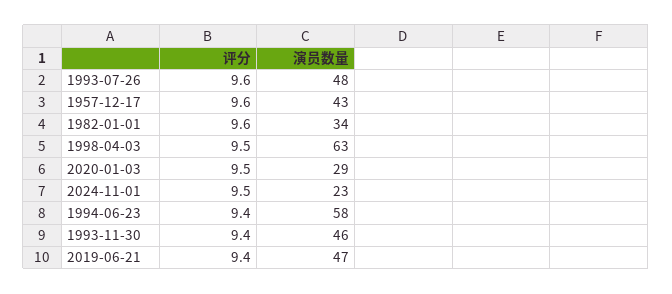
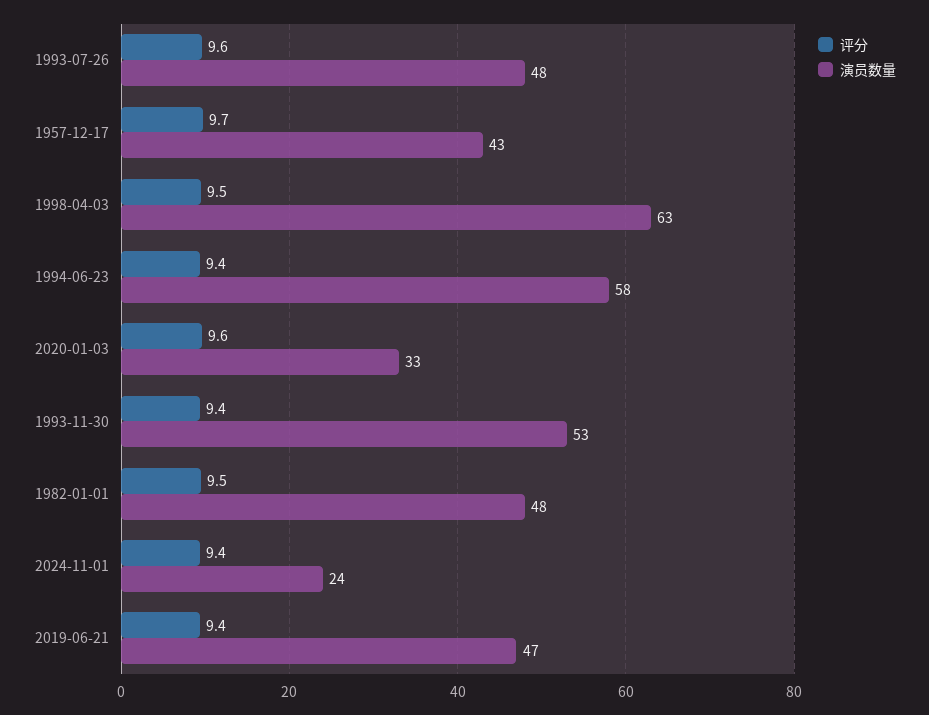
评分, 1957-12-17: 9.6 -> 9.7
评分, 1982-01-01: 9.6 -> 9.5
演员数量, 1982-01-01: 34 -> 48
评分, 2020-01-03: 9.5 -> 9.6
演员数量, 2020-01-03: 29 -> 33
评分, 2024-11-01: 9.5 -> 9.4
演员数量, 2024-11-01: 23 -> 24
演员数量, 1993-11-30: 46 -> 53

